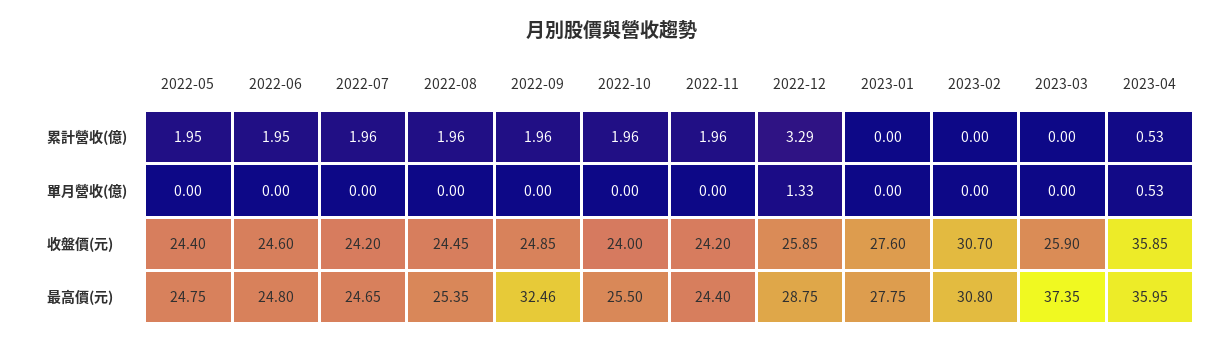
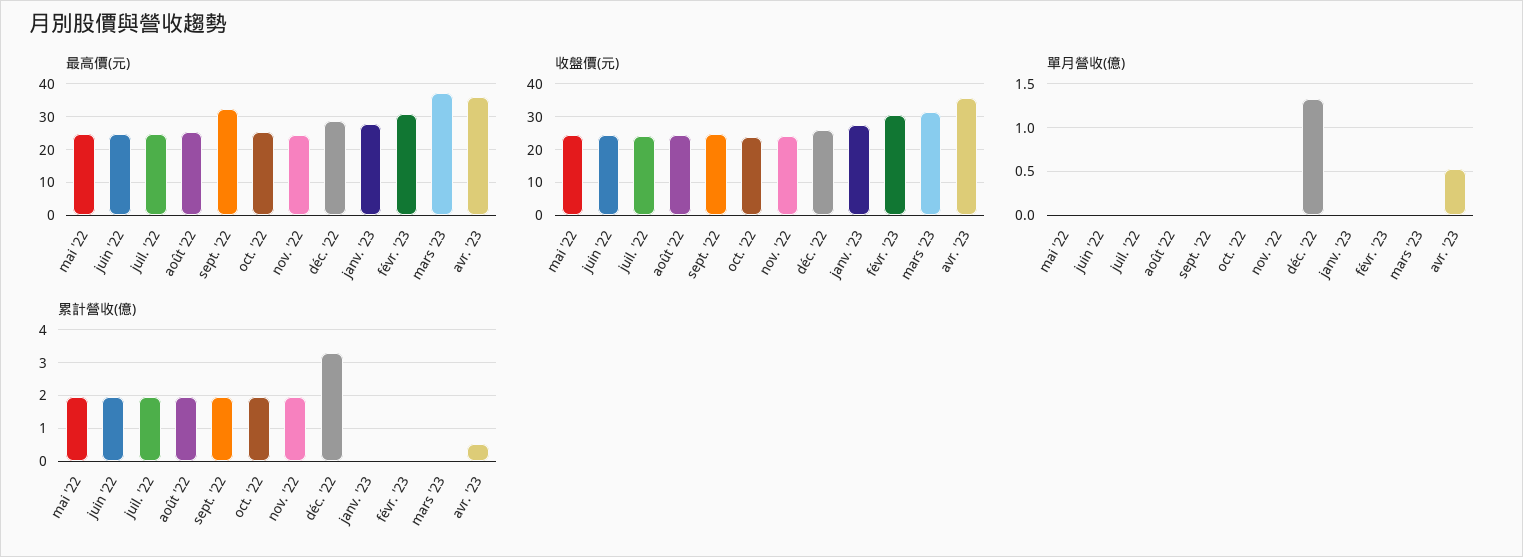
收盤價(元), 2023-03: 25.9 -> 32

